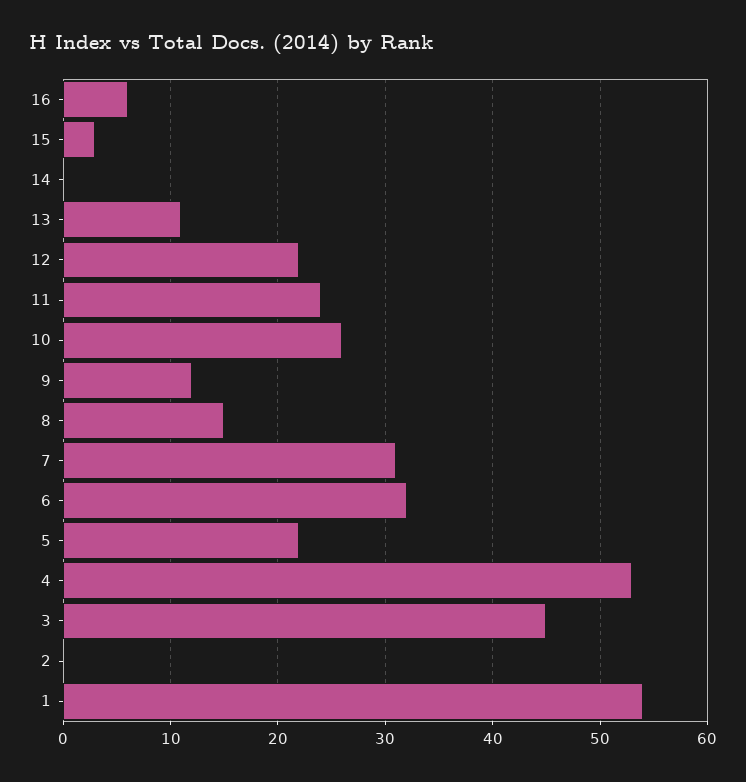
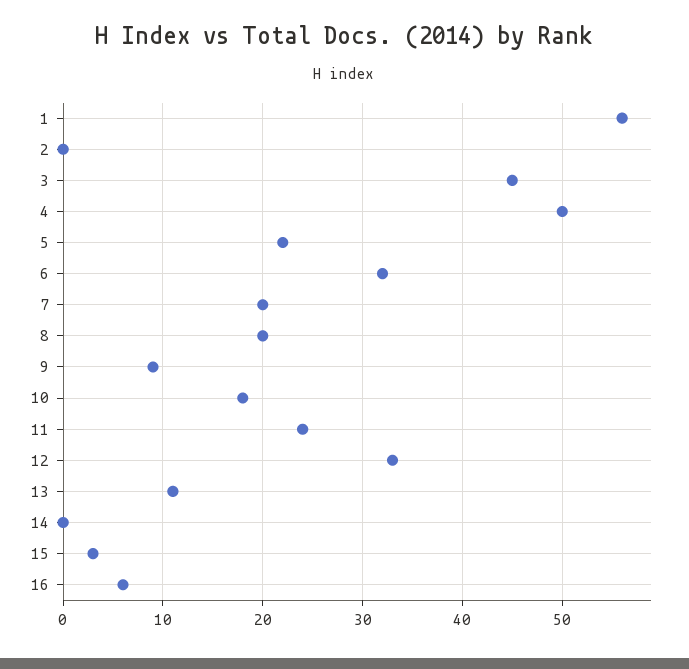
12: 22 -> 33
10: 26 -> 18
9: 12 -> 9
8: 15 -> 20
7: 31 -> 20
4: 53 -> 50
1: 54 -> 56

